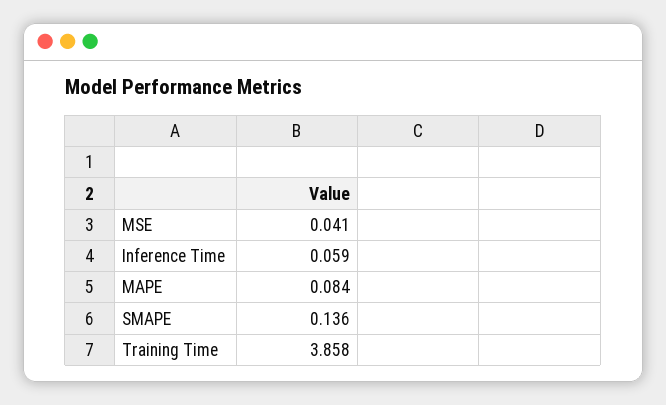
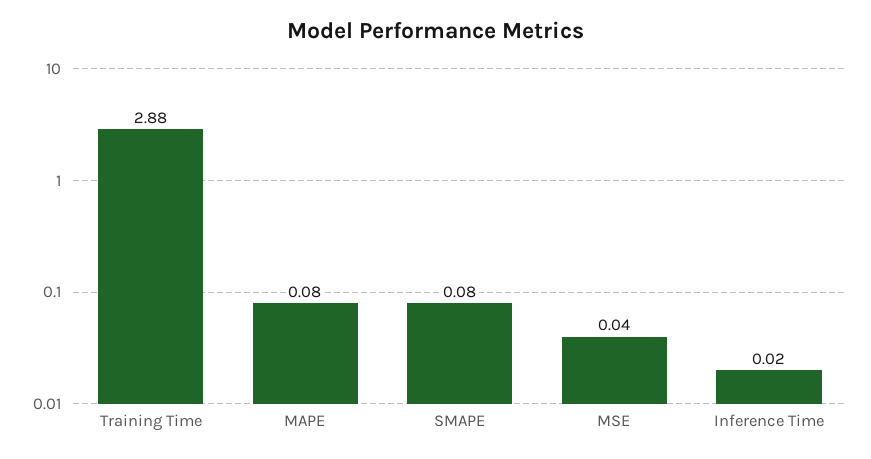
Inference Time: 0.059 -> 0.02
SMAPE: 0.136 -> 0.08
Training Time: 3.858 -> 2.88

